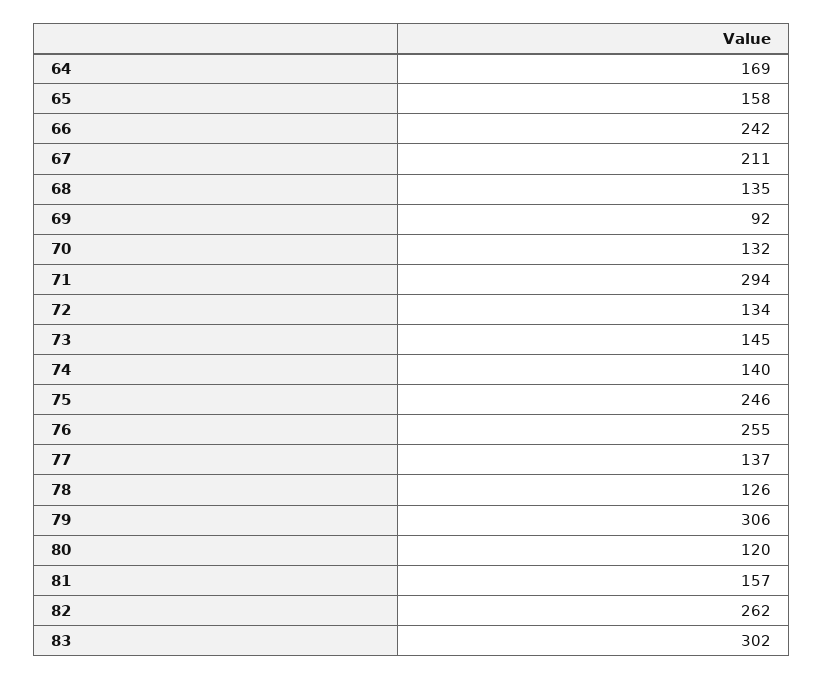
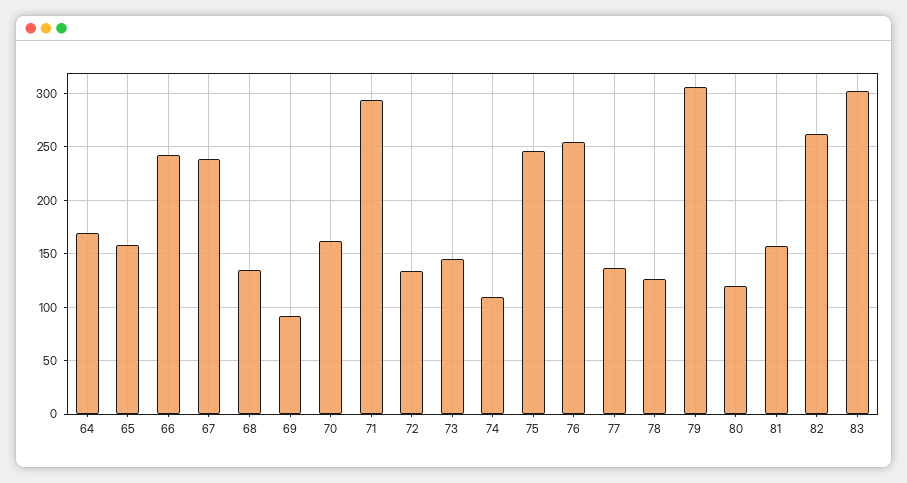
67: 211 -> 240
70: 132 -> 160
74: 140 -> 110

